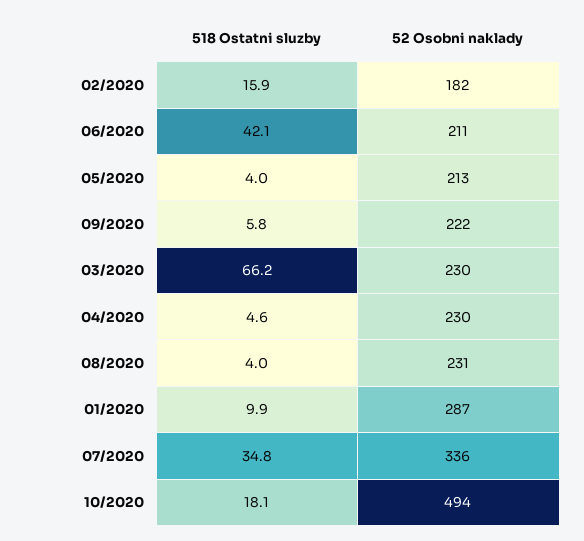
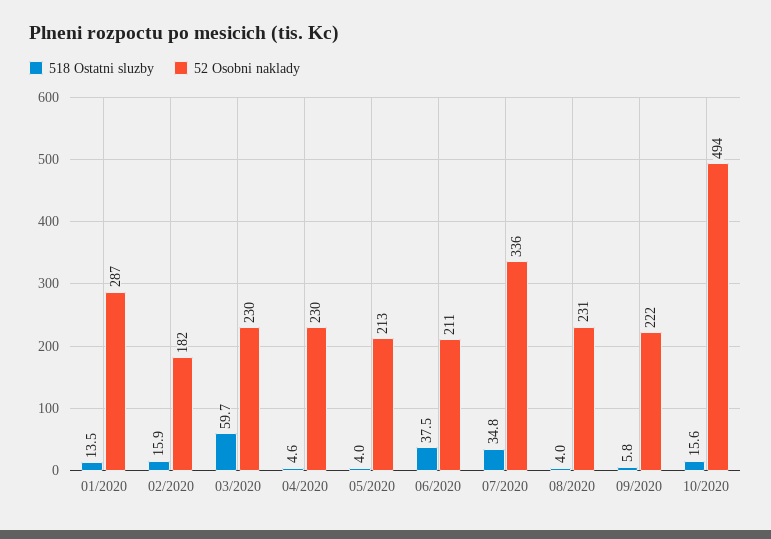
518 Ostatni sluzby, 06/2020: 42.1 -> 37.5
518 Ostatni sluzby, 03/2020: 66.2 -> 59.7
518 Ostatni sluzby, 01/2020: 9.9 -> 13.5
518 Ostatni sluzby, 10/2020: 18.1 -> 15.6

